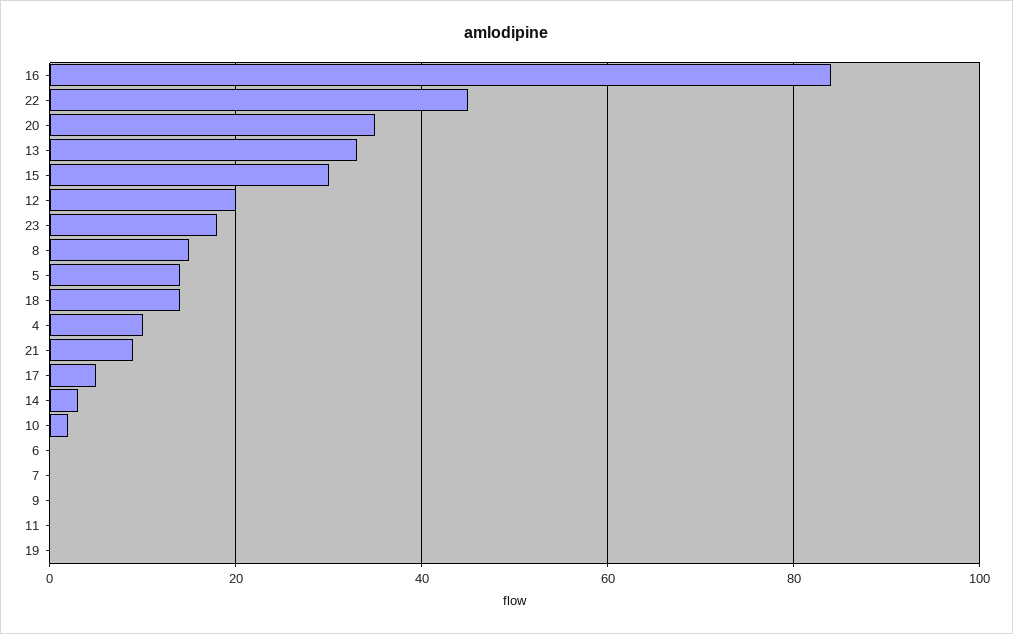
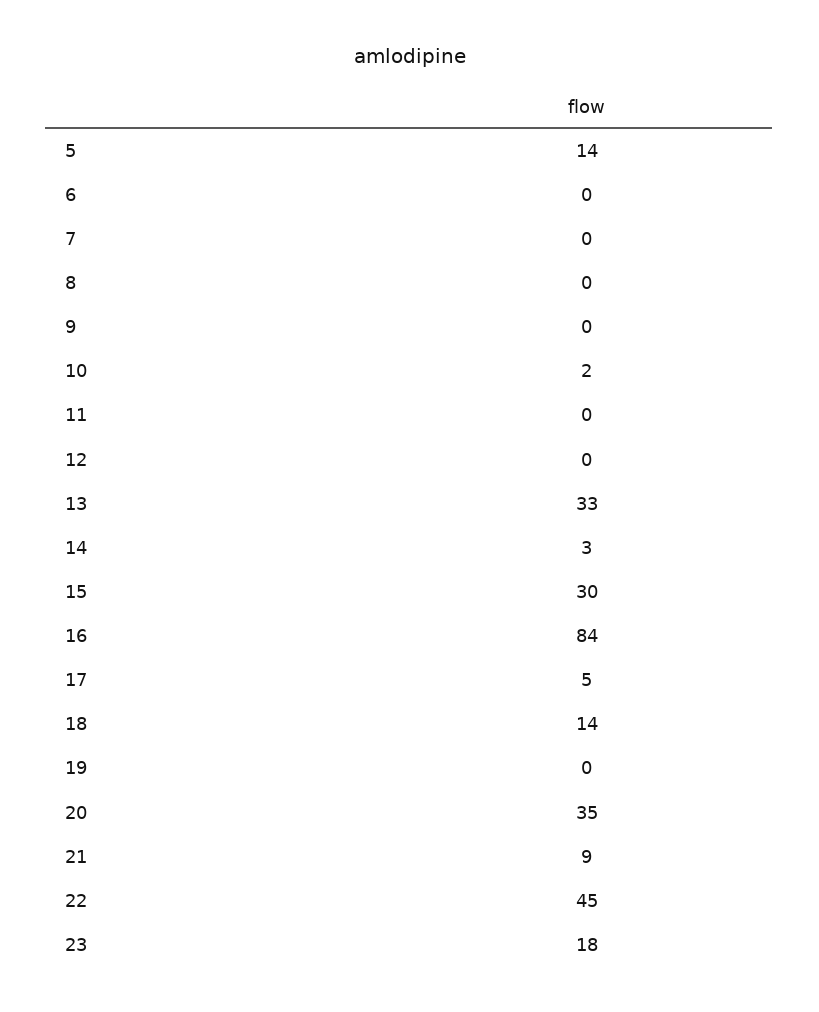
12: 20 -> 0
8: 15 -> 0
4: 10 -> none

